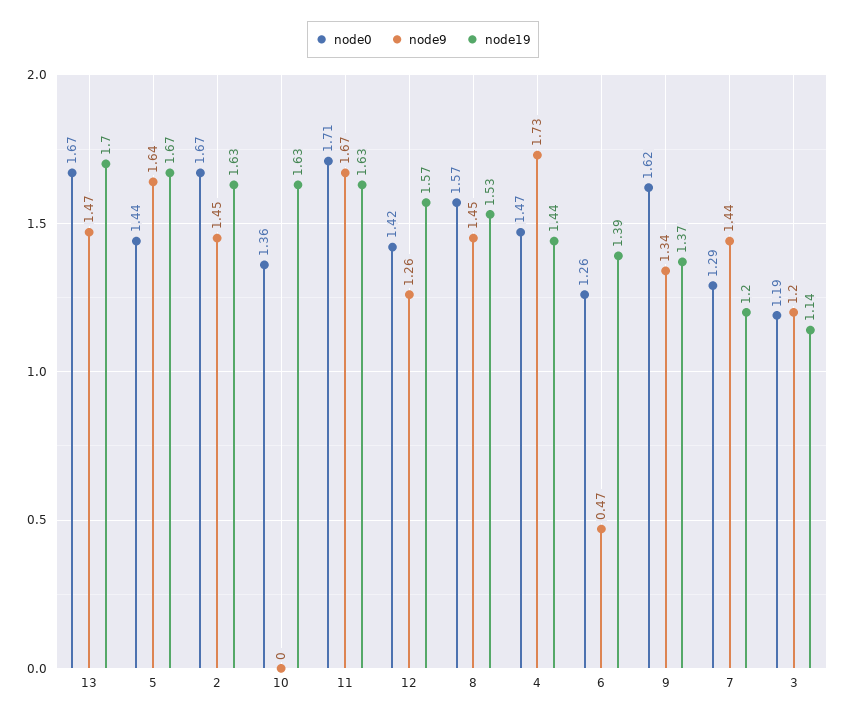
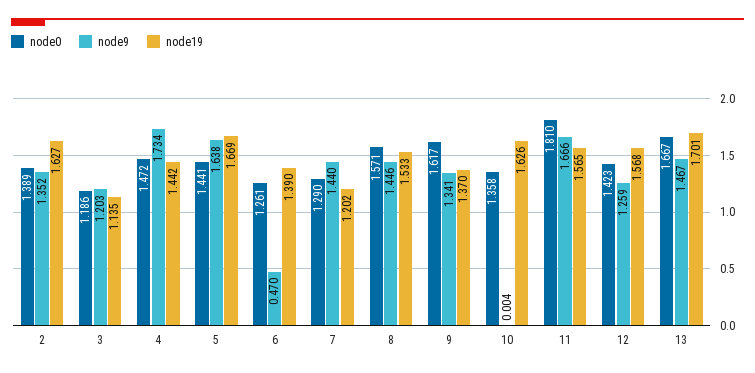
node0, 2: 1.67 -> 1.389
node9, 2: 1.45 -> 1.352
node0, 11: 1.71 -> 1.81
node19, 11: 1.63 -> 1.565

